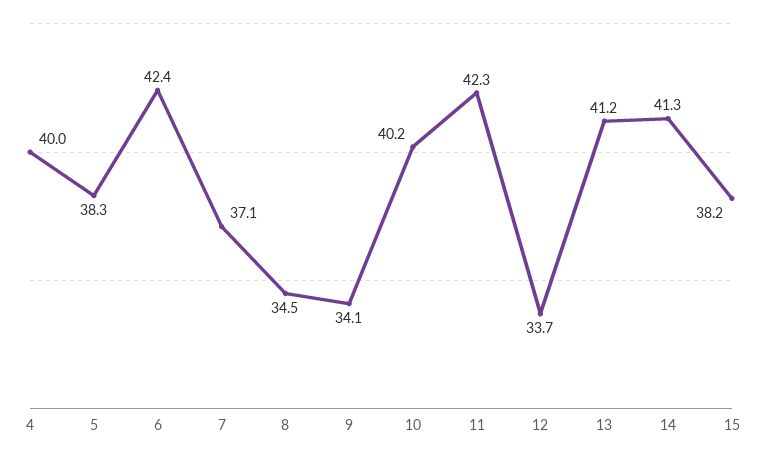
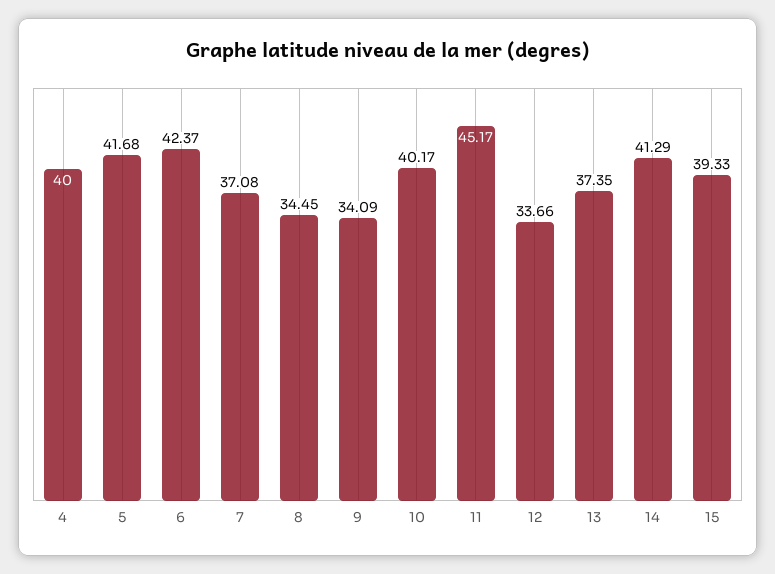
5: 38.3 -> 41.68
11: 42.3 -> 45.17
13: 41.2 -> 37.35
15: 38.2 -> 39.33

